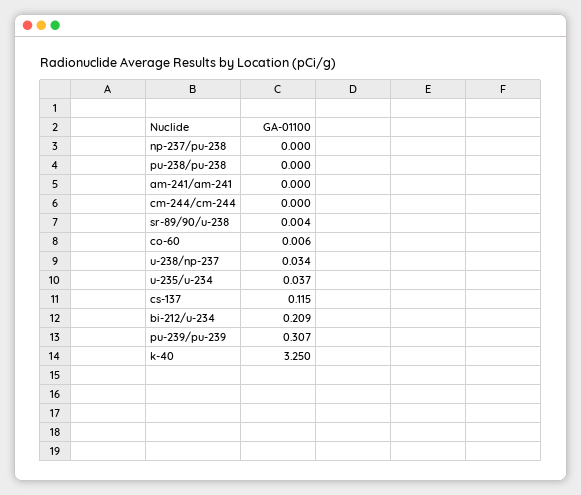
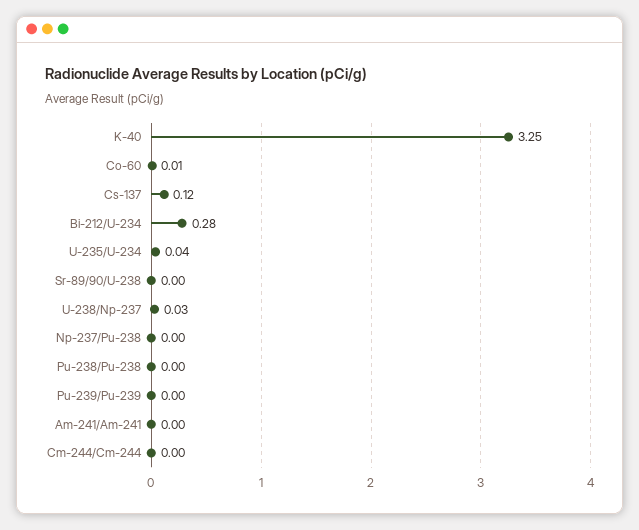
bi-212/u-234: 0.209 -> 0.28
pu-239/pu-239: 0.307 -> 0

